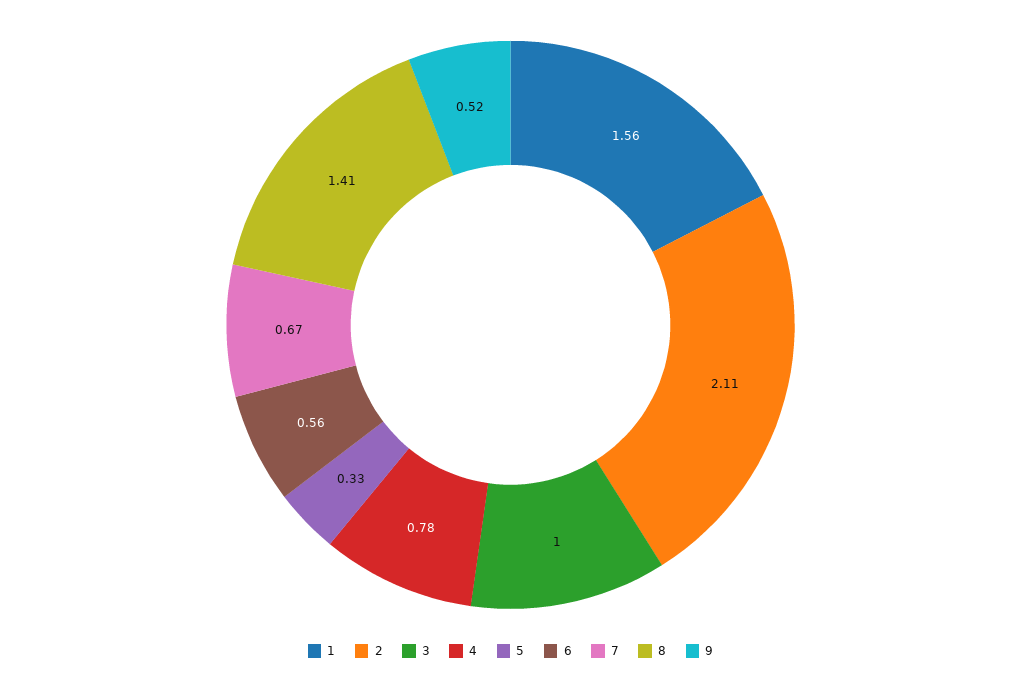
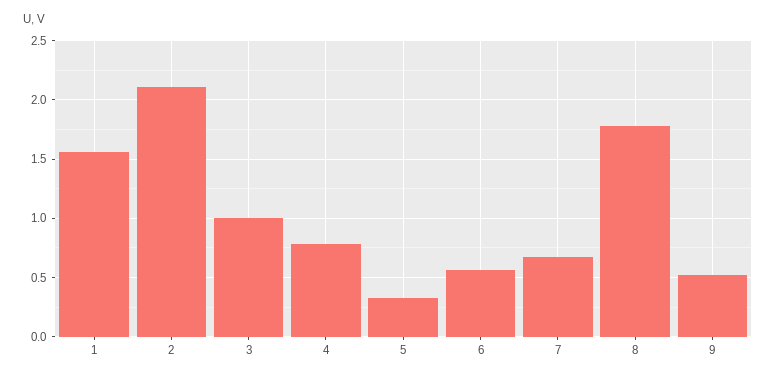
8: 1.41 -> 1.8

